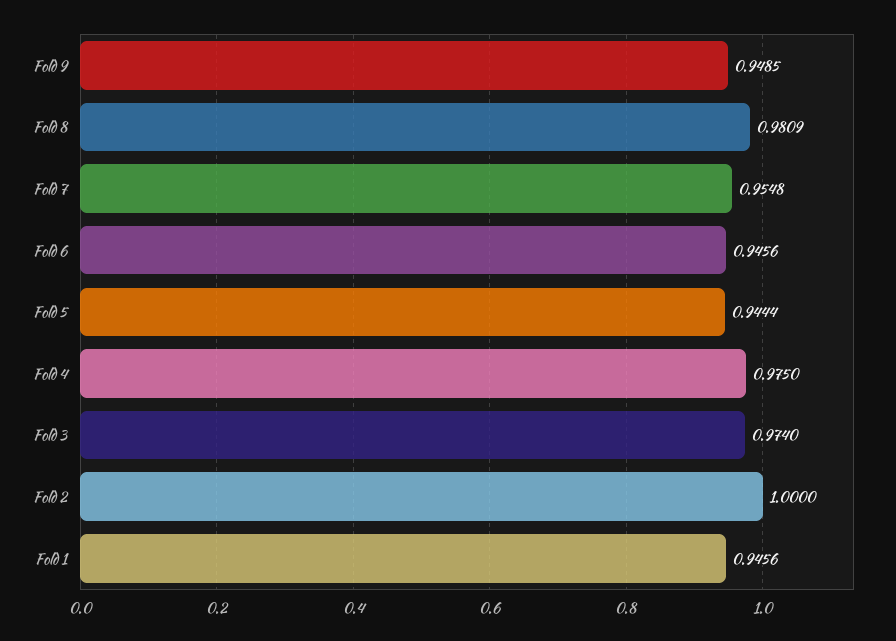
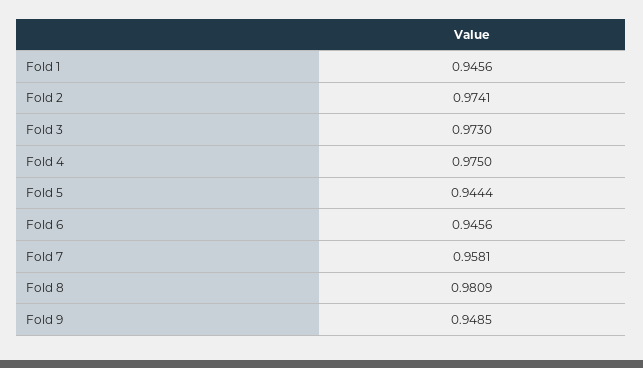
Fold 7: 0.9548 -> 0.9581
Fold 3: 0.974 -> 0.973
Fold 2: 1 -> 0.9741

